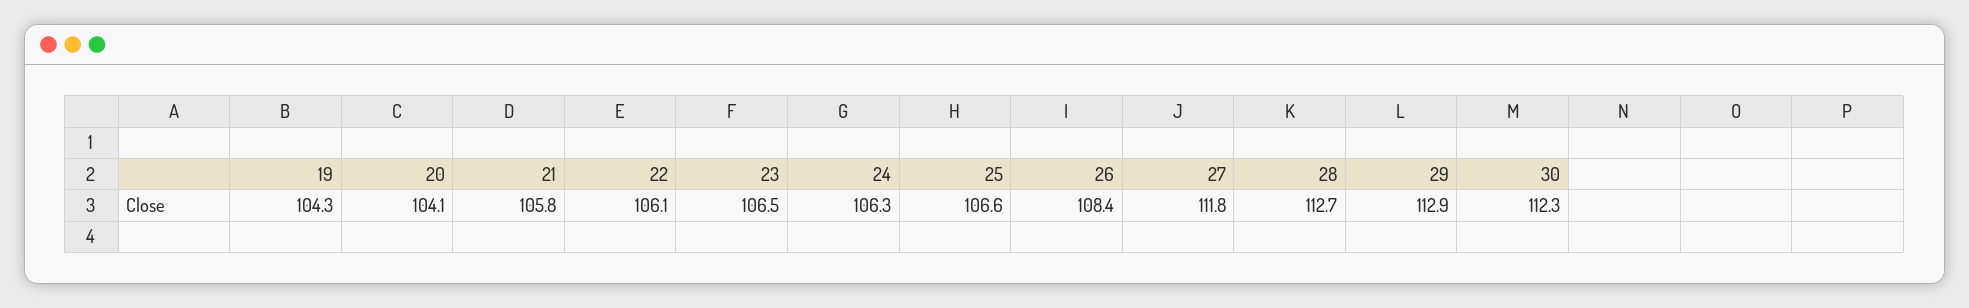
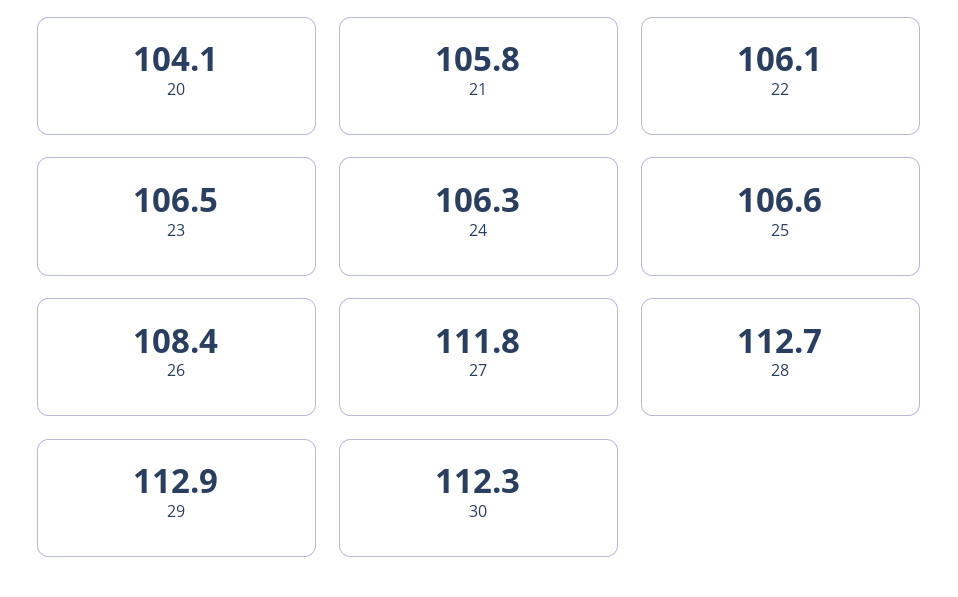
19: 104.3 -> none

